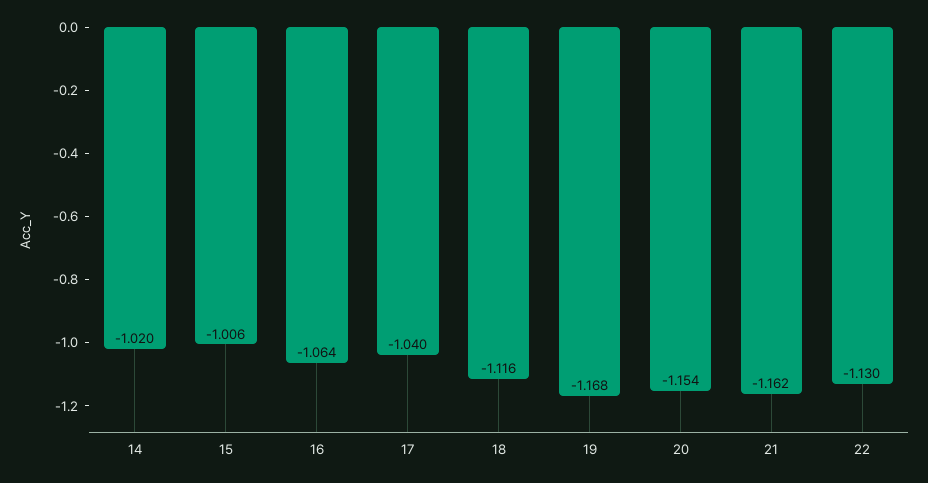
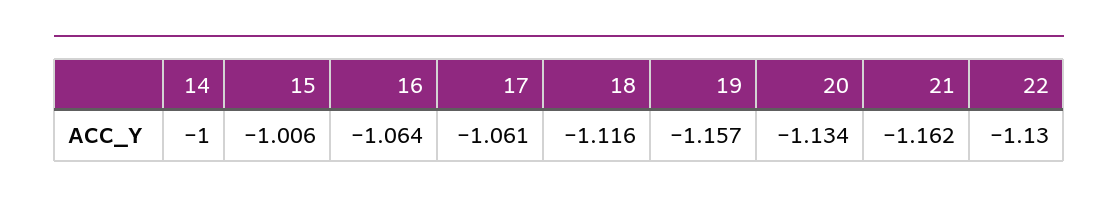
14: -1.02 -> -1
17: -1.04 -> -1.061
19: -1.168 -> -1.157
20: -1.154 -> -1.134

